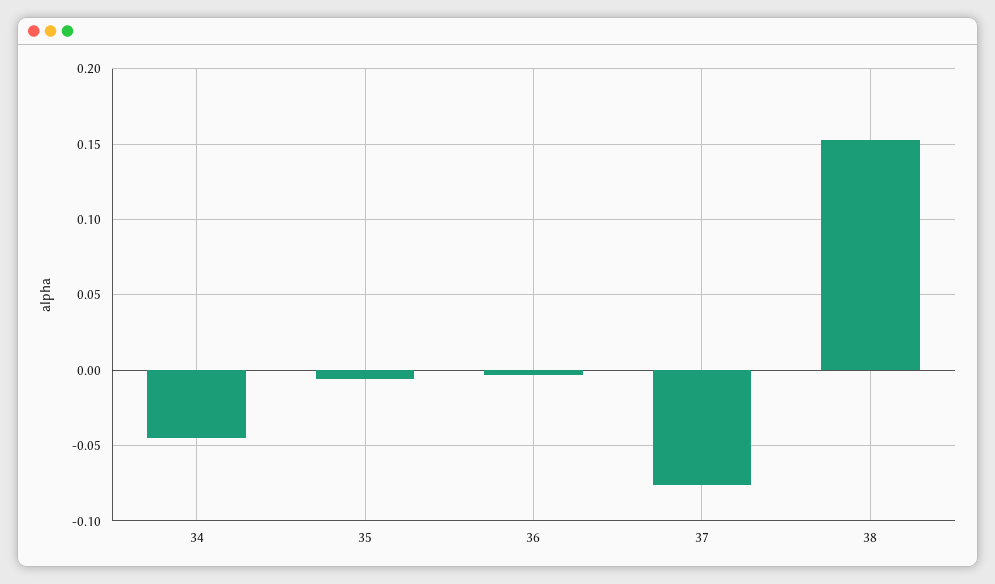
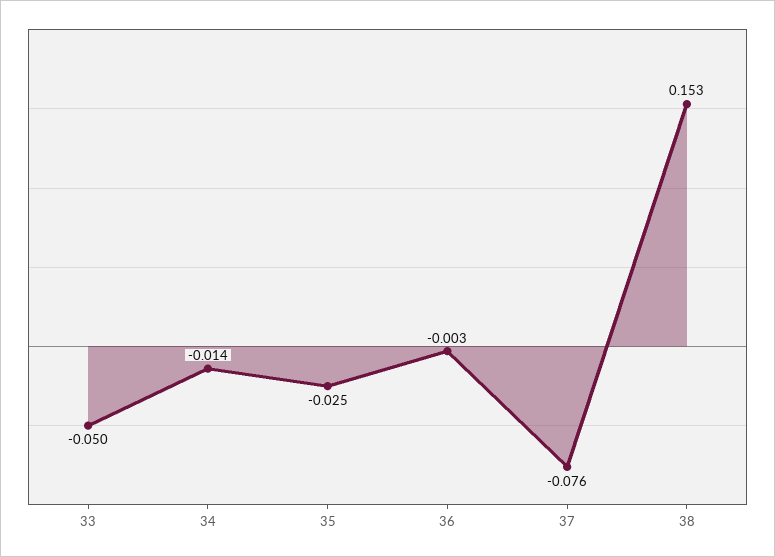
34: -0.045 -> -0.014
35: -0.005 -> -0.025
33: none -> -0.05

